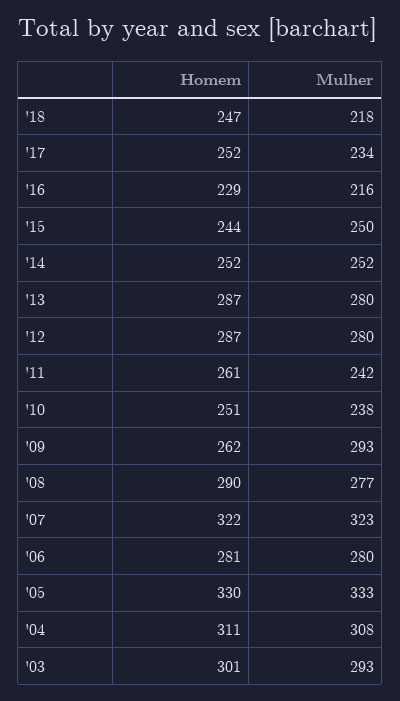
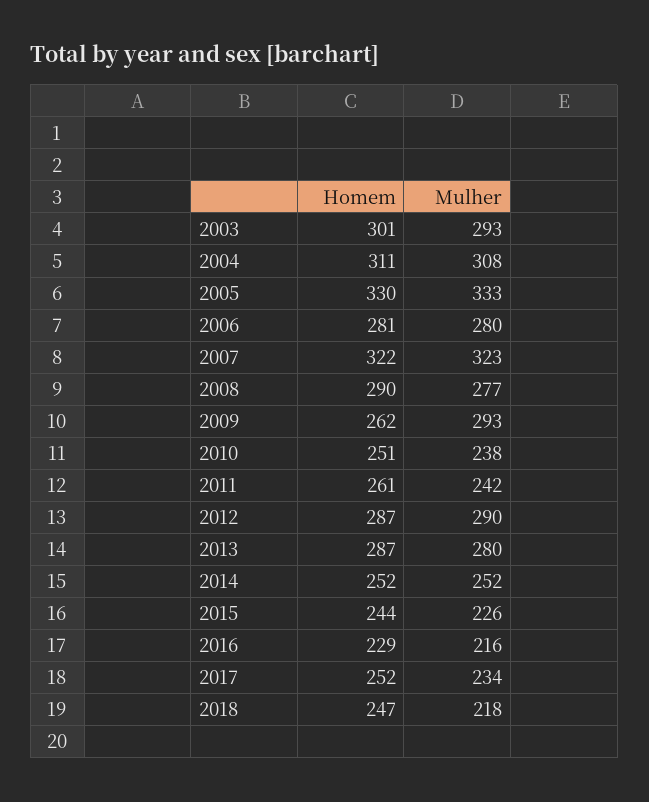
Mulher, '15: 250 -> 226
Mulher, '12: 280 -> 290

